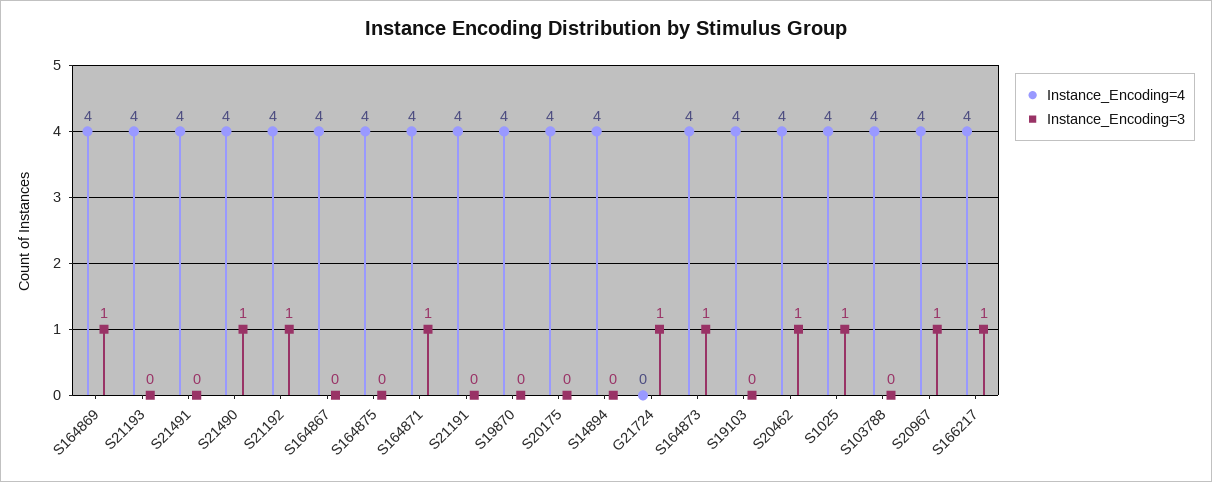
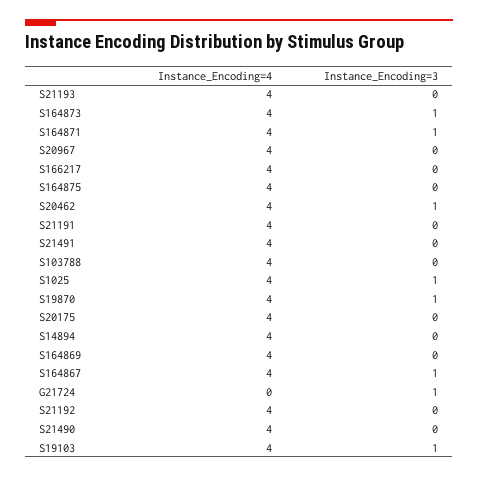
Instance_Encoding=3, S164869: 1 -> 0
Instance_Encoding=3, S21490: 1 -> 0
Instance_Encoding=3, S21192: 1 -> 0
Instance_Encoding=3, S164867: 0 -> 1
Instance_Encoding=3, S19870: 0 -> 1
Instance_Encoding=3, S19103: 0 -> 1
Instance_Encoding=3, S20967: 1 -> 0
Instance_Encoding=3, S166217: 1 -> 0

